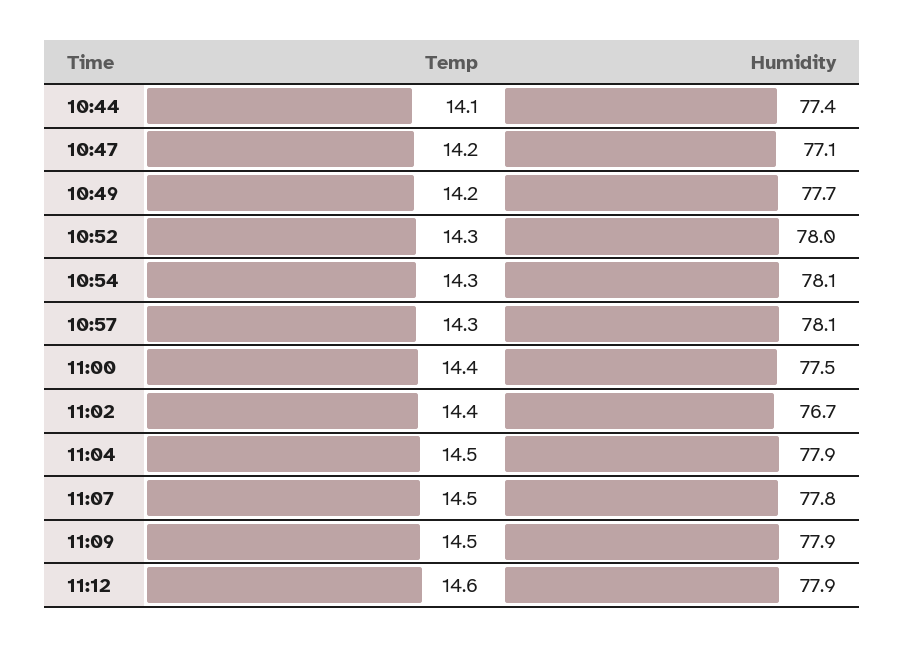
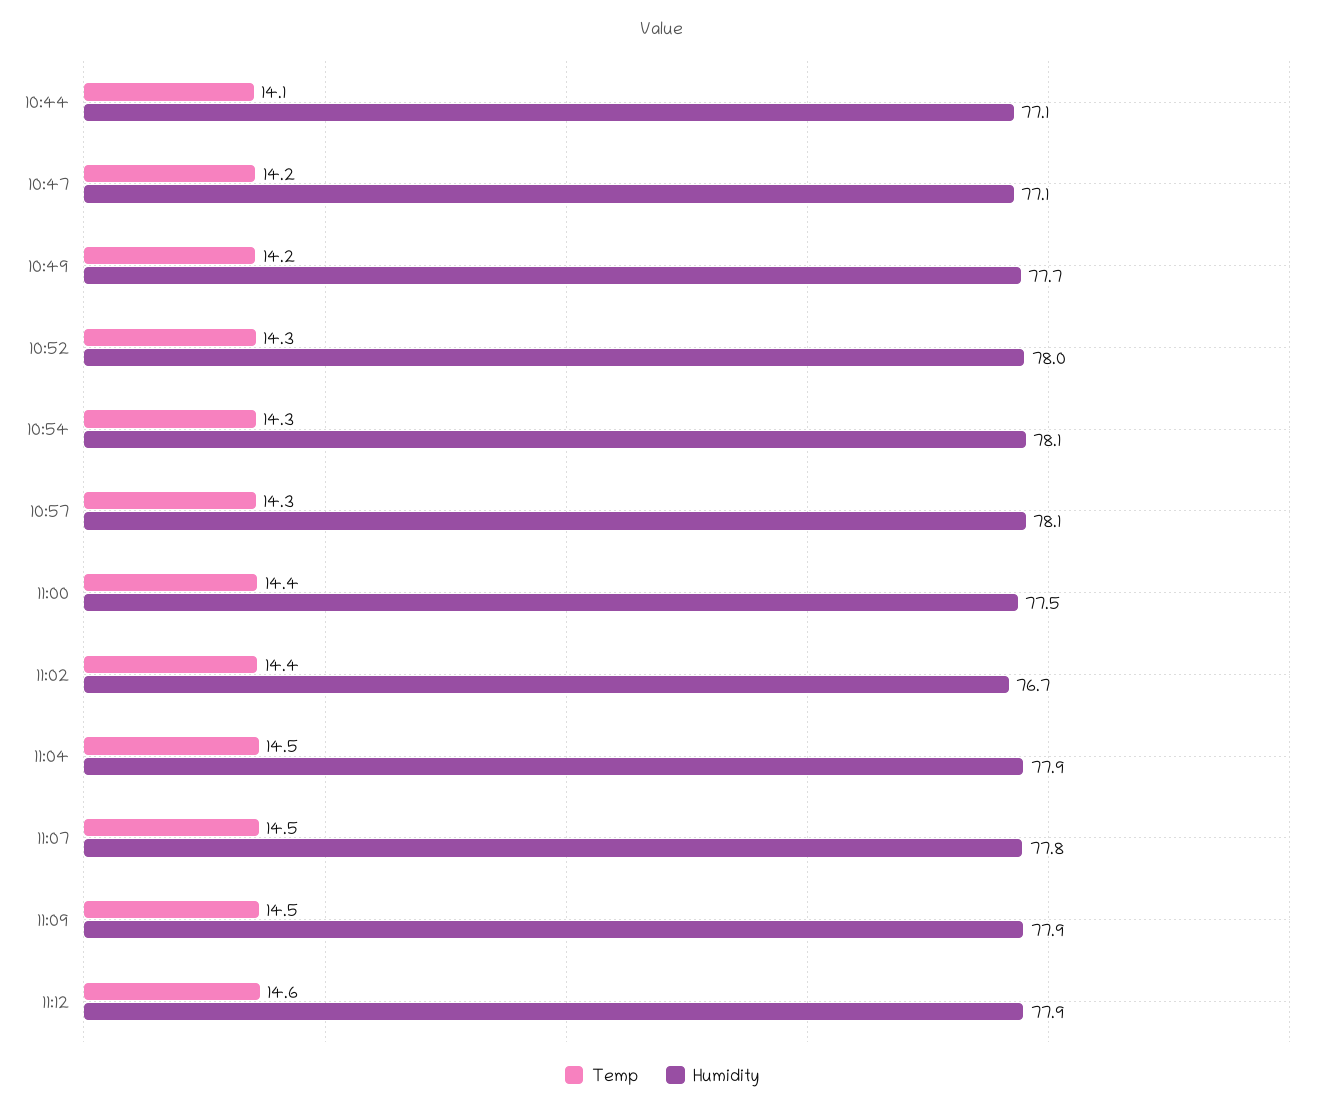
Humidity, 10:44: 77.4 -> 77.1

